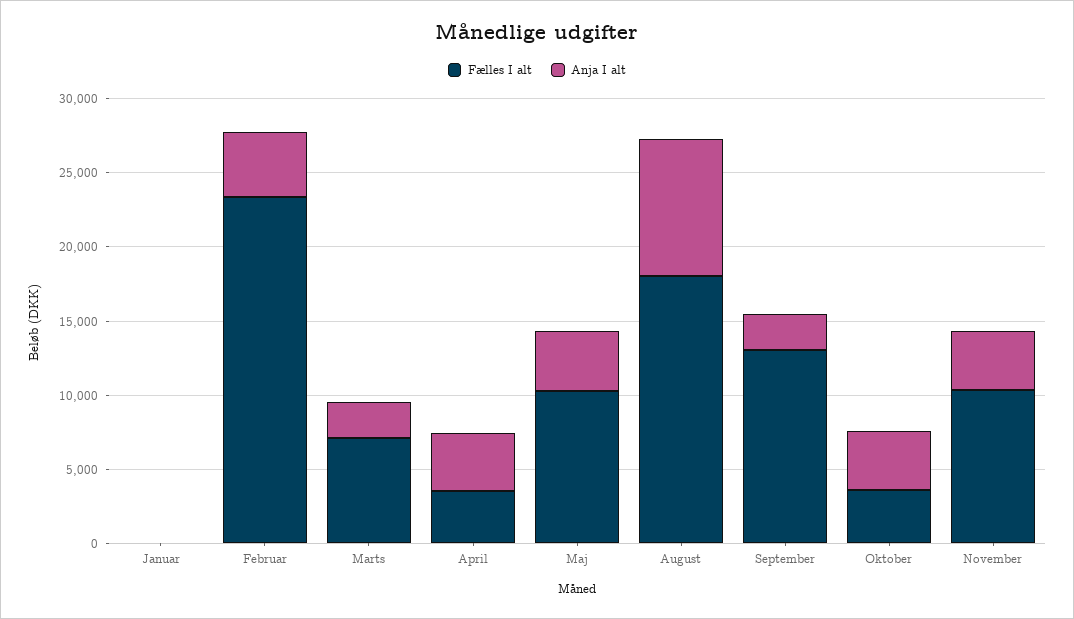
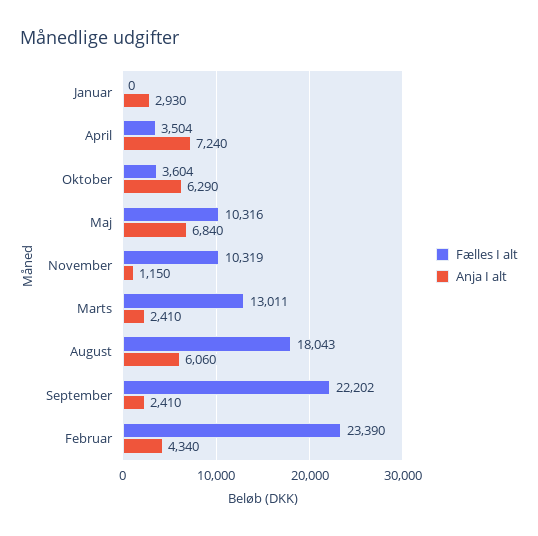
Anja I alt, Januar: 0 -> 2930
Fælles I alt, Marts: 7000 -> 13011
Anja I alt, April: 4000 -> 7240
Anja I alt, Maj: 4000 -> 6840
Anja I alt, August: 9000 -> 6060
Fælles I alt, September: 13000 -> 22202
Anja I alt, Oktober: 4000 -> 6290
Anja I alt, November: 4000 -> 1150

